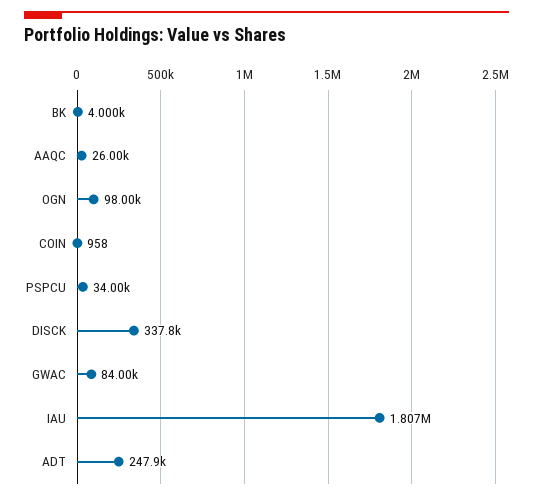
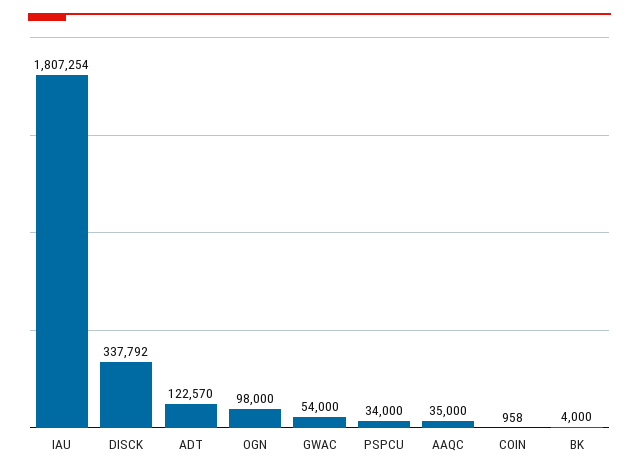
AAQC: 26000 -> 35000
GWAC: 84000 -> 54000
ADT: 247900 -> 122570

